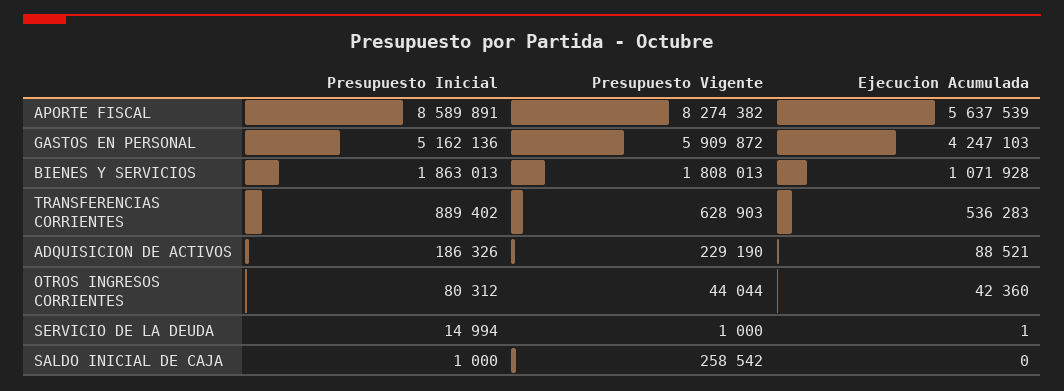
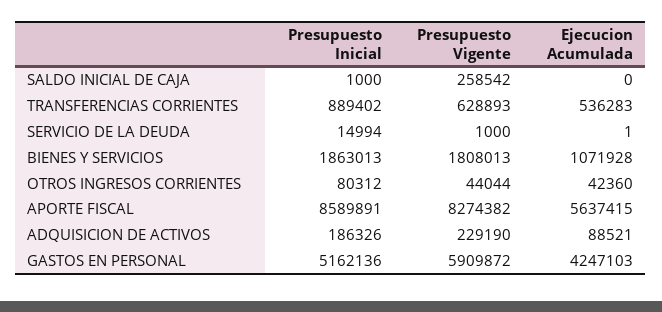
Ejecucion Acumulada, APORTE FISCAL: 5637539 -> 5637415
Presupuesto Vigente, TRANSFERENCIAS CORRIENTES: 628903 -> 628893

